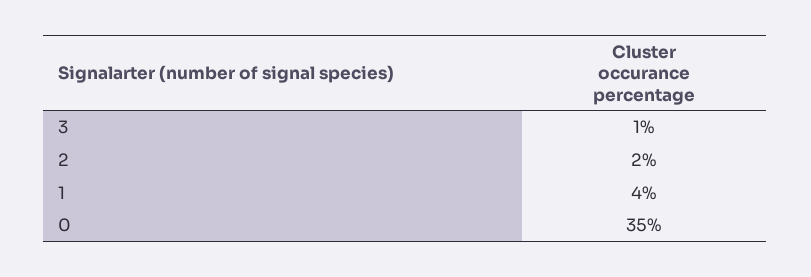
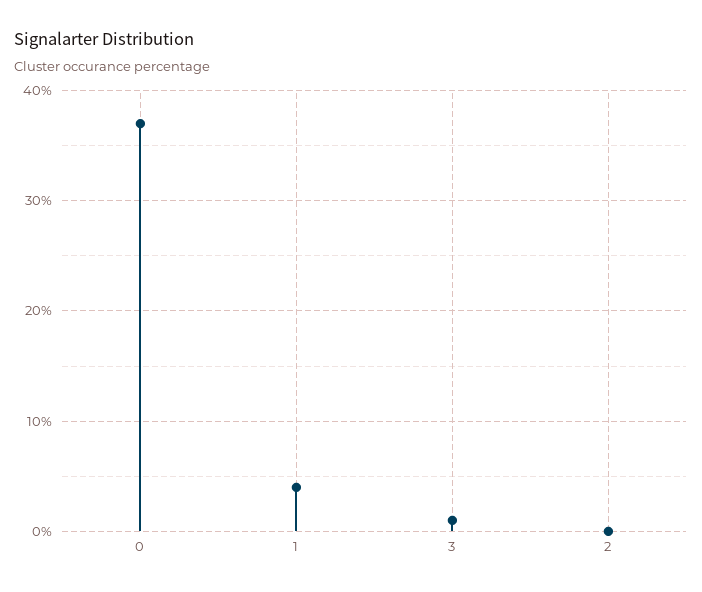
2: 2 -> 0
0: 35 -> 37

